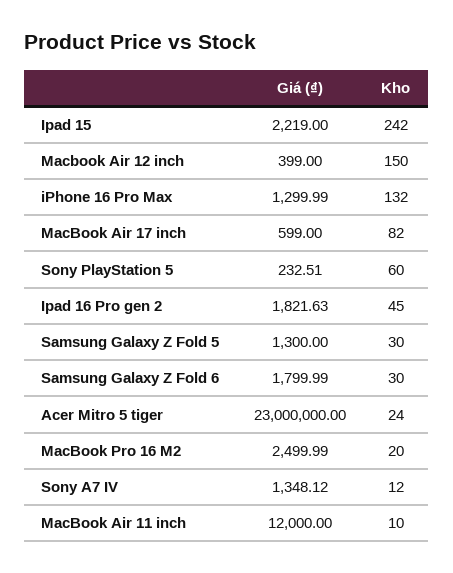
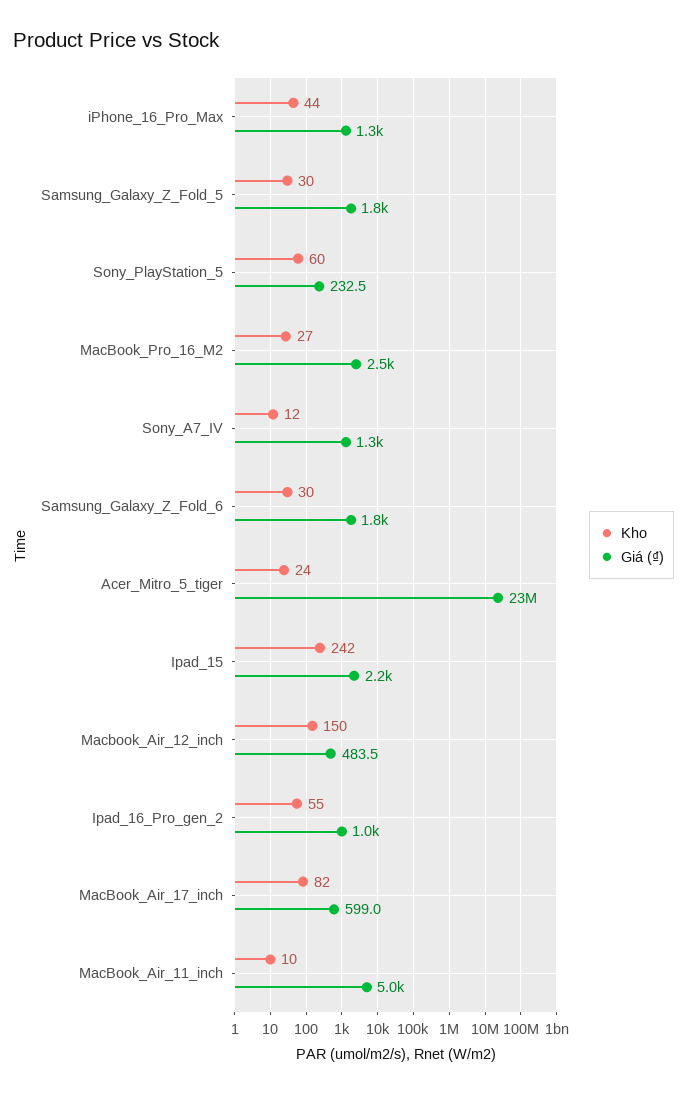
Giá (₫), Macbook Air 12 inch: 399 -> 483.5
Kho, iPhone 16 Pro Max: 132 -> 44
Giá (₫), Ipad 16 Pro gen 2: 1821.63 -> 1000
Kho, Ipad 16 Pro gen 2: 45 -> 55
Giá (₫), Samsung Galaxy Z Fold 5: 1300 -> 1800
Kho, MacBook Pro 16 M2: 20 -> 27
Giá (₫), MacBook Air 11 inch: 12000 -> 5000

